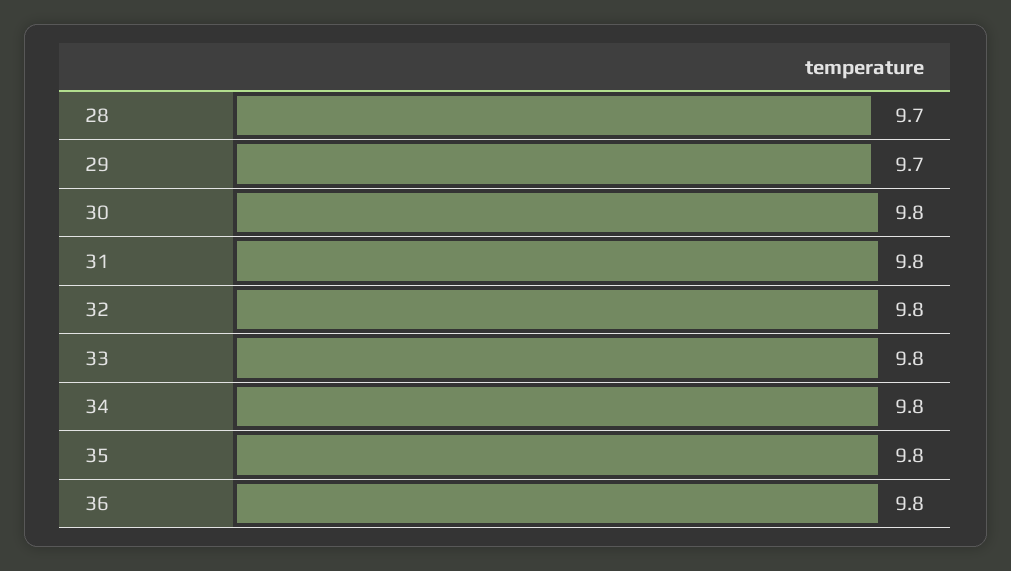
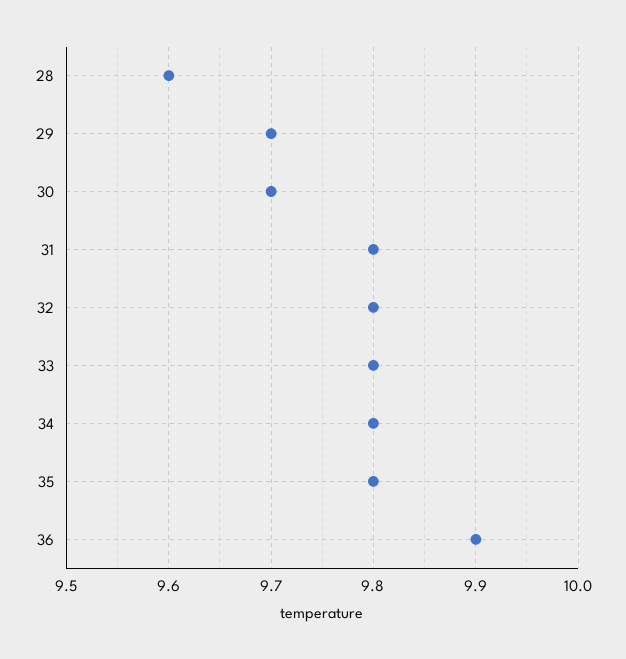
28: 9.7 -> 9.6
30: 9.8 -> 9.7
36: 9.8 -> 9.9

